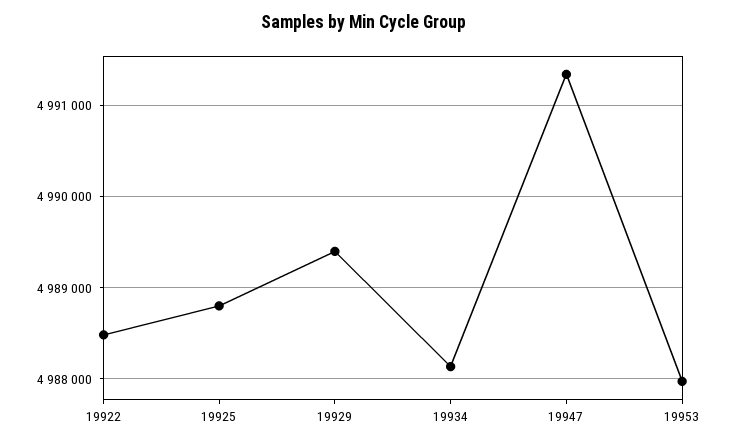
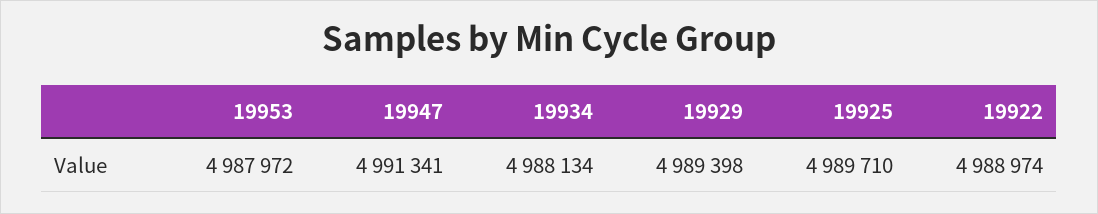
19922: 4988500 -> 4988974
19925: 4988800 -> 4989710

